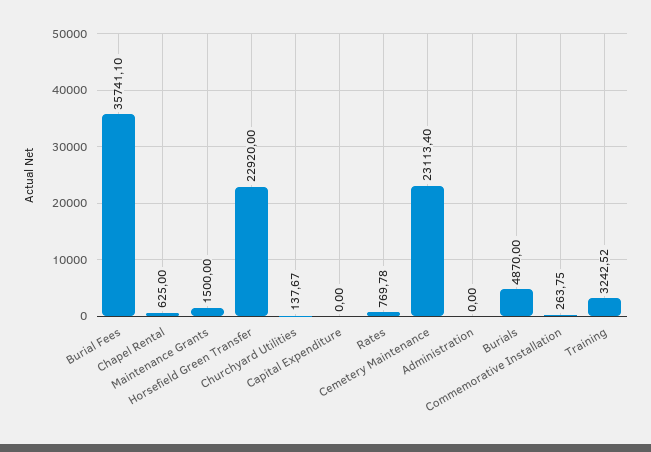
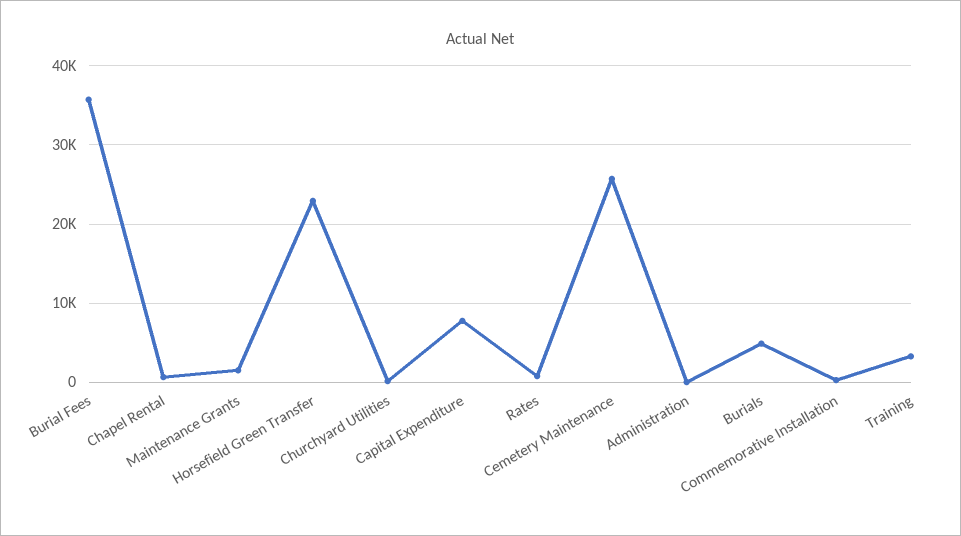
Capital Expenditure: 0 -> 8000
Cemetery Maintenance: 23113.4 -> 26000

